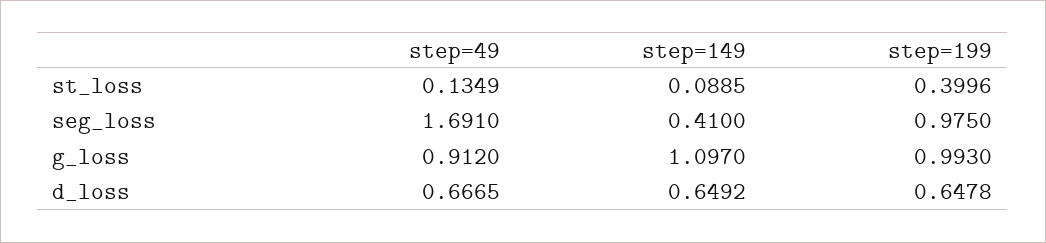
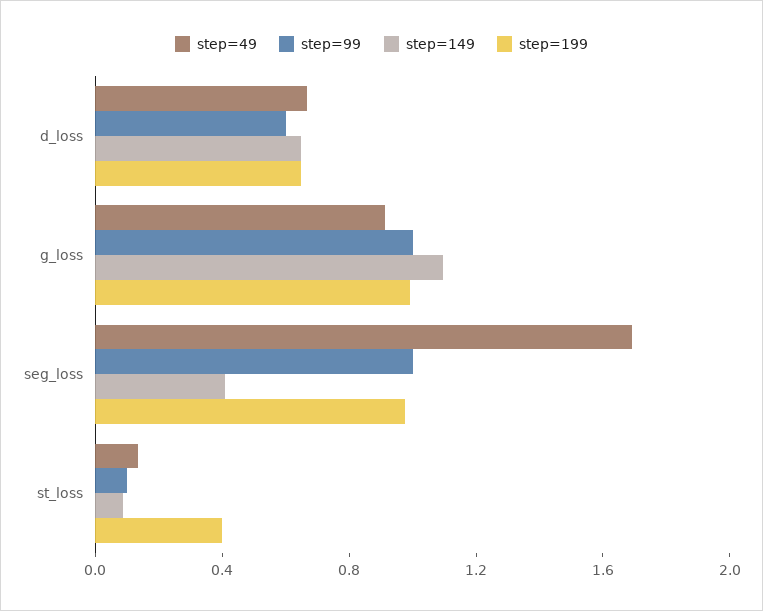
step=99, d_loss: none -> 0.6
step=99, g_loss: none -> 1
step=99, seg_loss: none -> 1
step=99, st_loss: none -> 0.1

